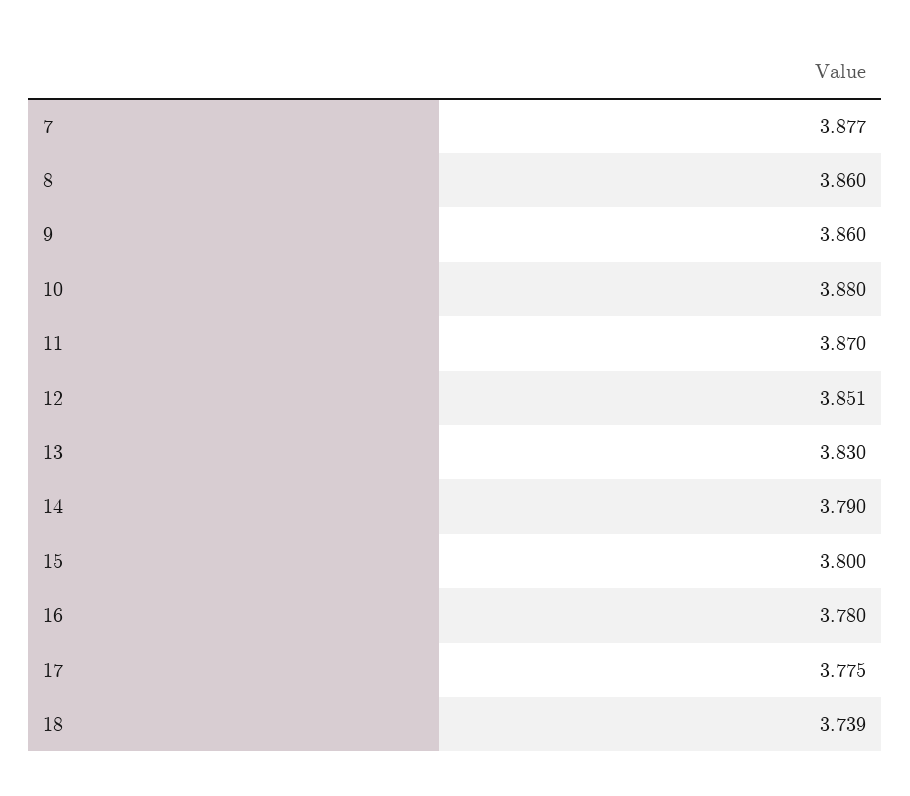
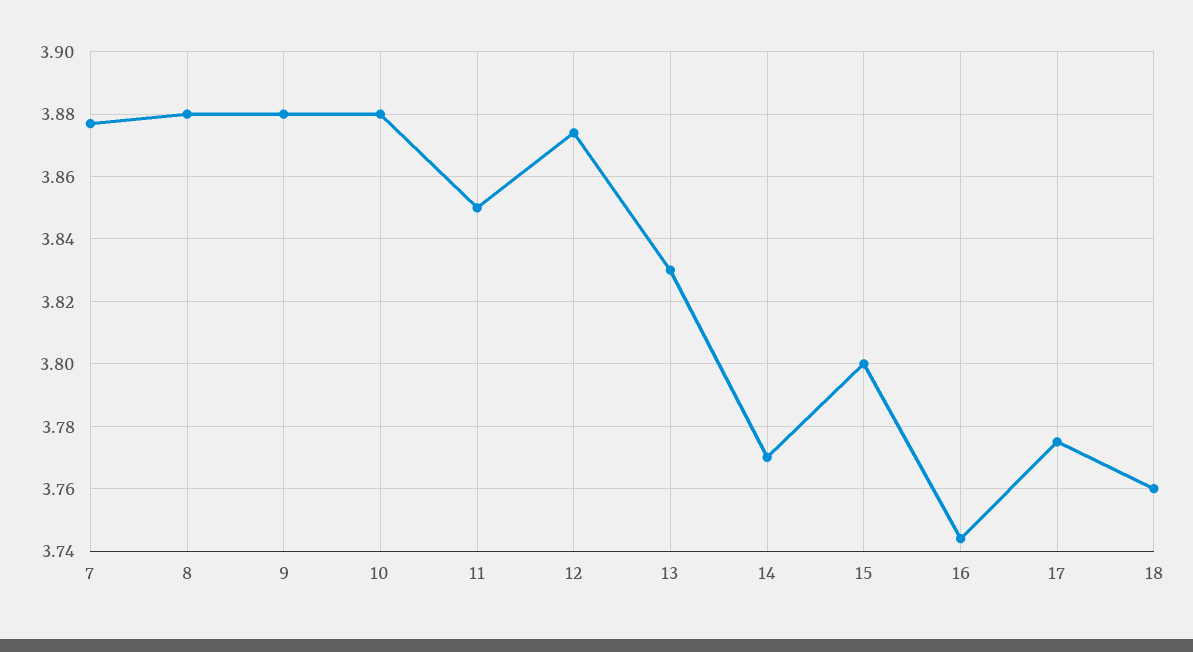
8: 3.86 -> 3.88
9: 3.86 -> 3.88
11: 3.87 -> 3.85
12: 3.851 -> 3.875
14: 3.79 -> 3.77
16: 3.78 -> 3.745
18: 3.739 -> 3.76

